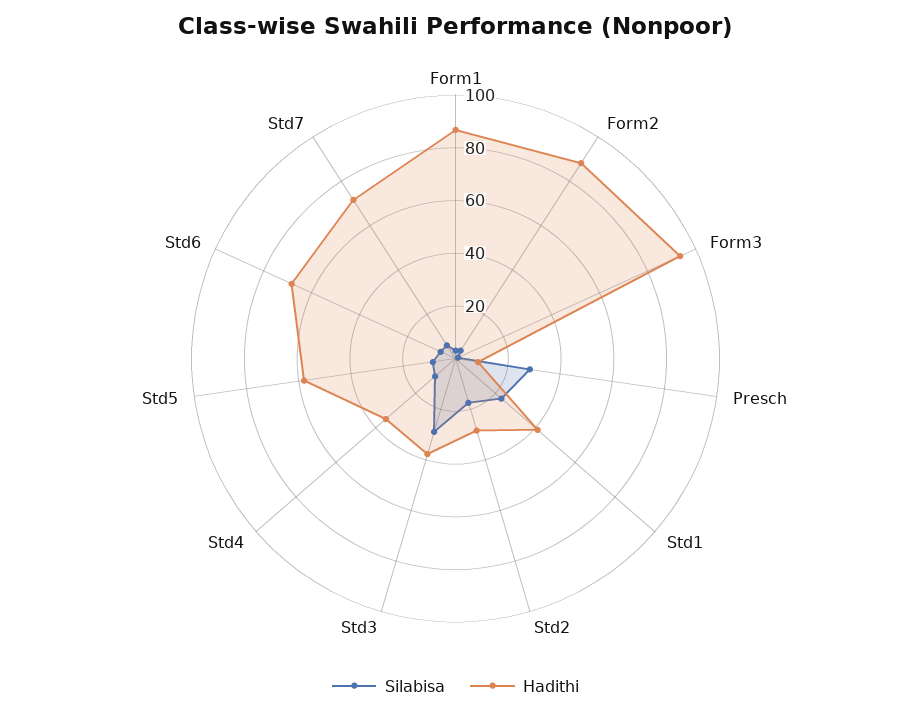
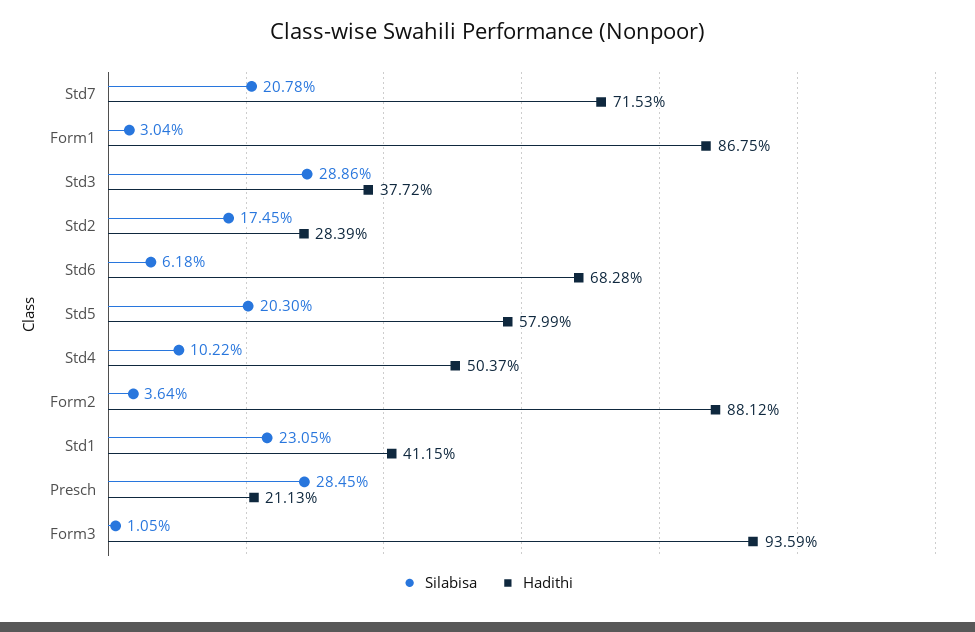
Hadithi, Presch: 10 -> 21.13
Hadithi, Std4: 35 -> 50.37
Silabisa, Std5: 10 -> 20.3
Silabisa, Std7: 5 -> 20.78

